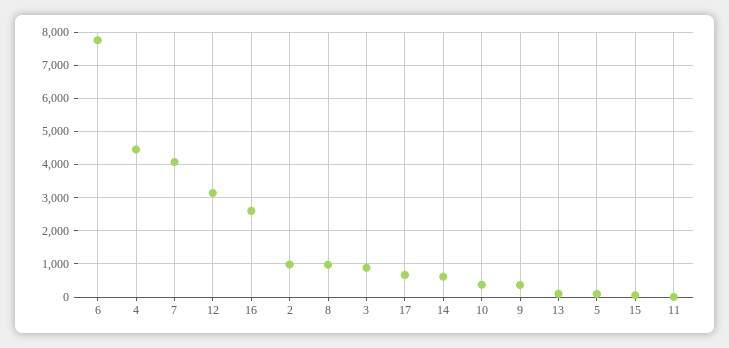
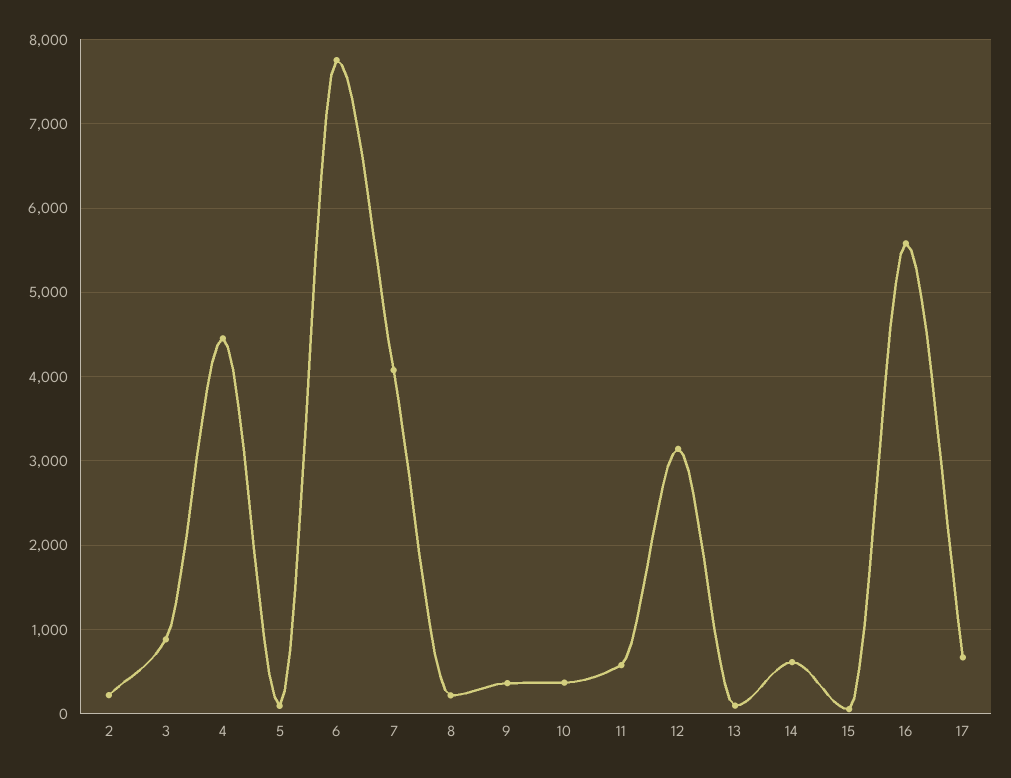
16: 2600 -> 5600
2: 1000 -> 200
8: 1000 -> 200
11: 0 -> 600

